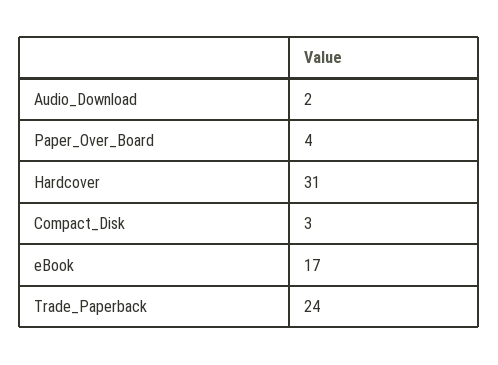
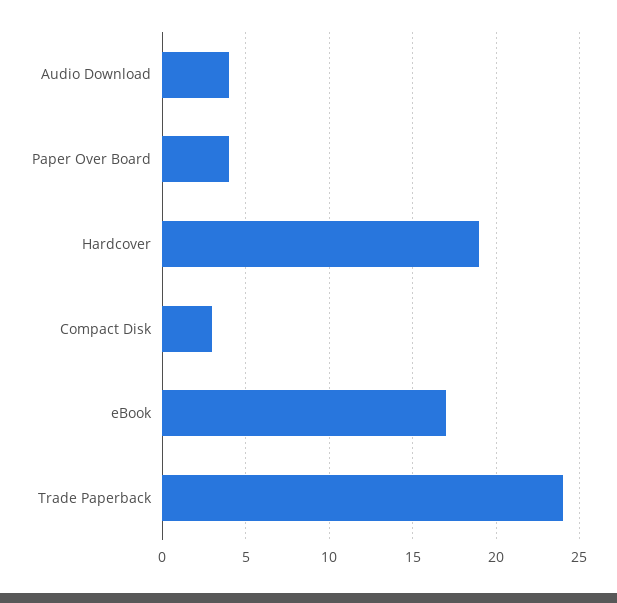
Audio_Download: 2 -> 4
Hardcover: 31 -> 19

